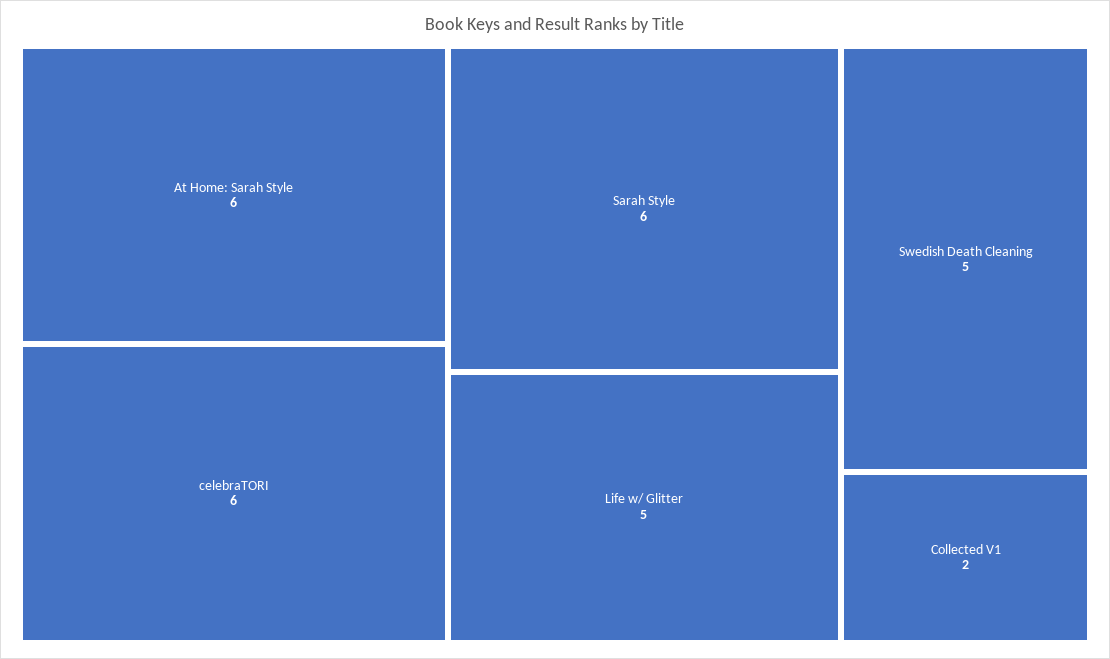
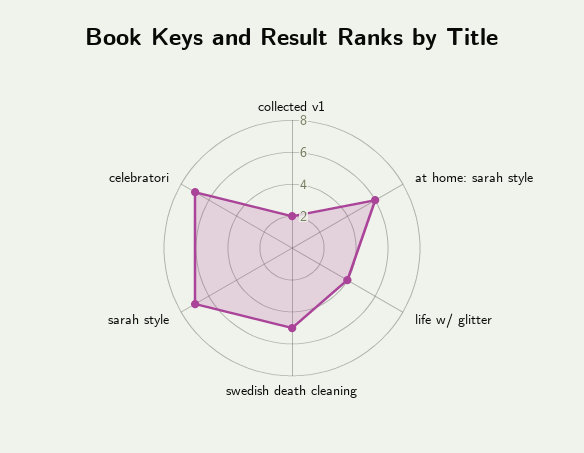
celebraTORI: 6 -> 7
Sarah Style: 6 -> 7
Life w/ Glitter: 5 -> 4

